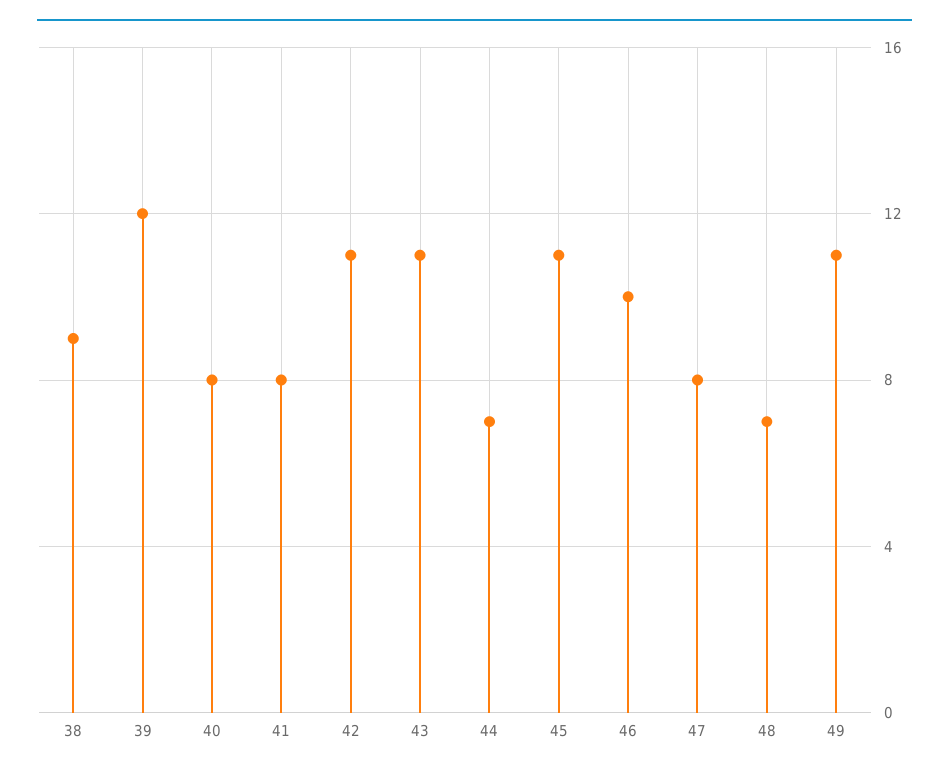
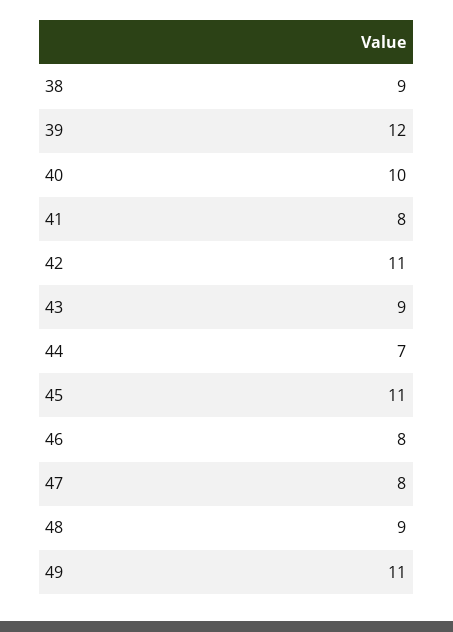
40: 8 -> 10
43: 11 -> 9
46: 10 -> 8
48: 7 -> 9

